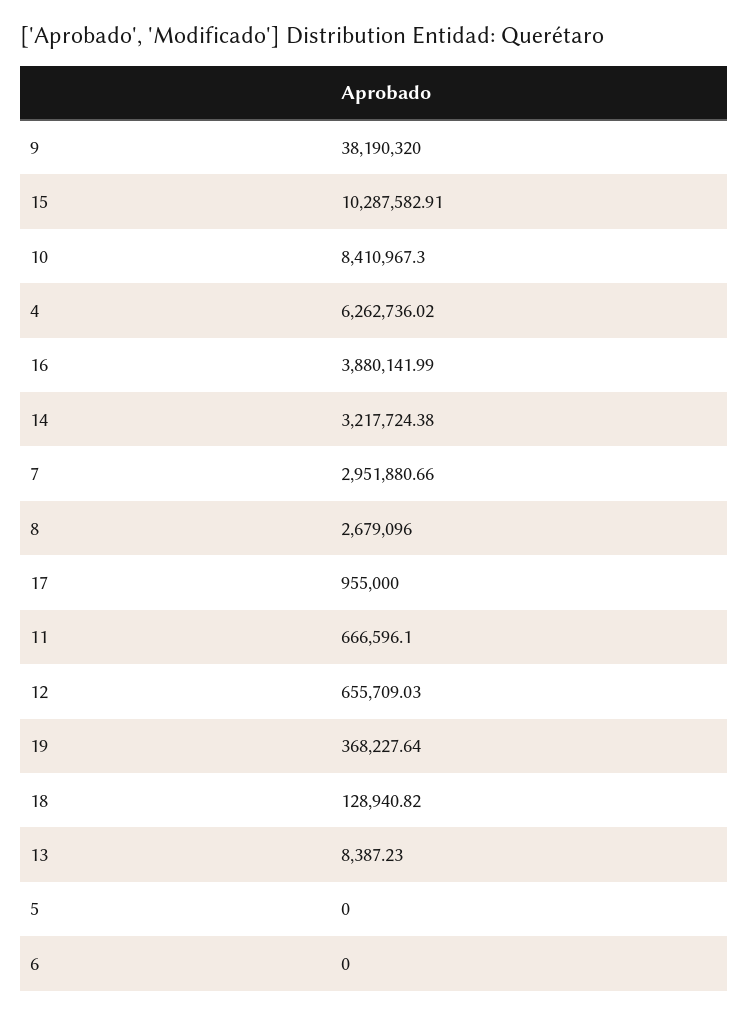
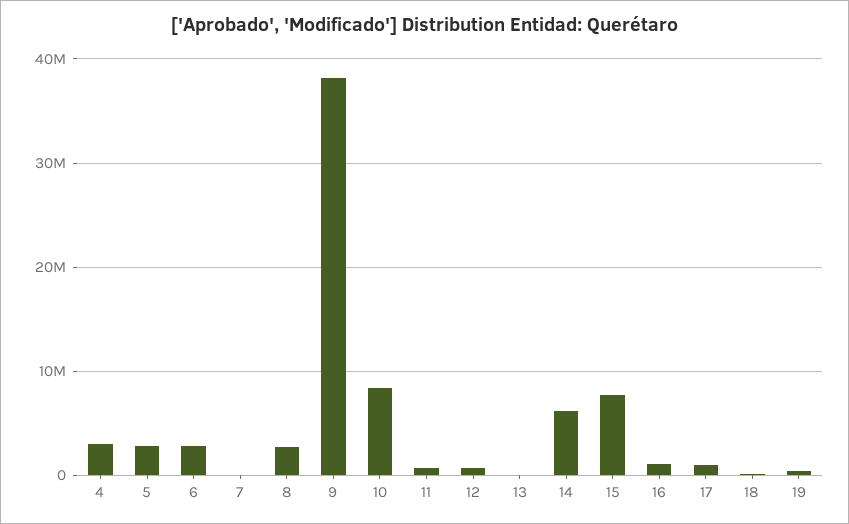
15: 10287582.91 -> 8000000
4: 6262736.02 -> 3000000
16: 3880141.99 -> 1000000
14: 3217724.38 -> 6000000
7: 2951880.66 -> 0
5: 0 -> 3000000
6: 0 -> 3000000

